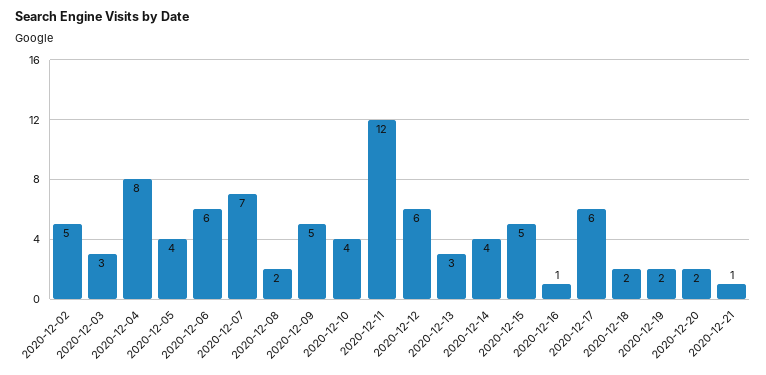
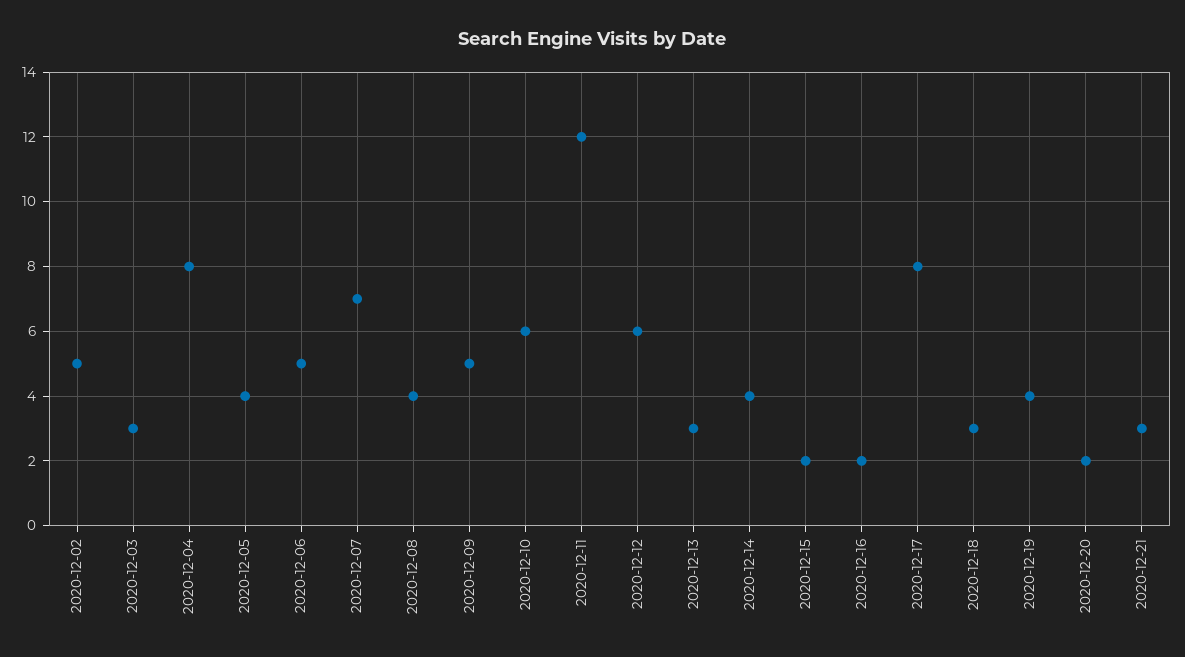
2020-12-06: 6 -> 5
2020-12-08: 2 -> 4
2020-12-10: 4 -> 6
2020-12-15: 5 -> 2
2020-12-16: 1 -> 2
2020-12-17: 6 -> 8
2020-12-18: 2 -> 3
2020-12-19: 2 -> 4
2020-12-21: 1 -> 3

